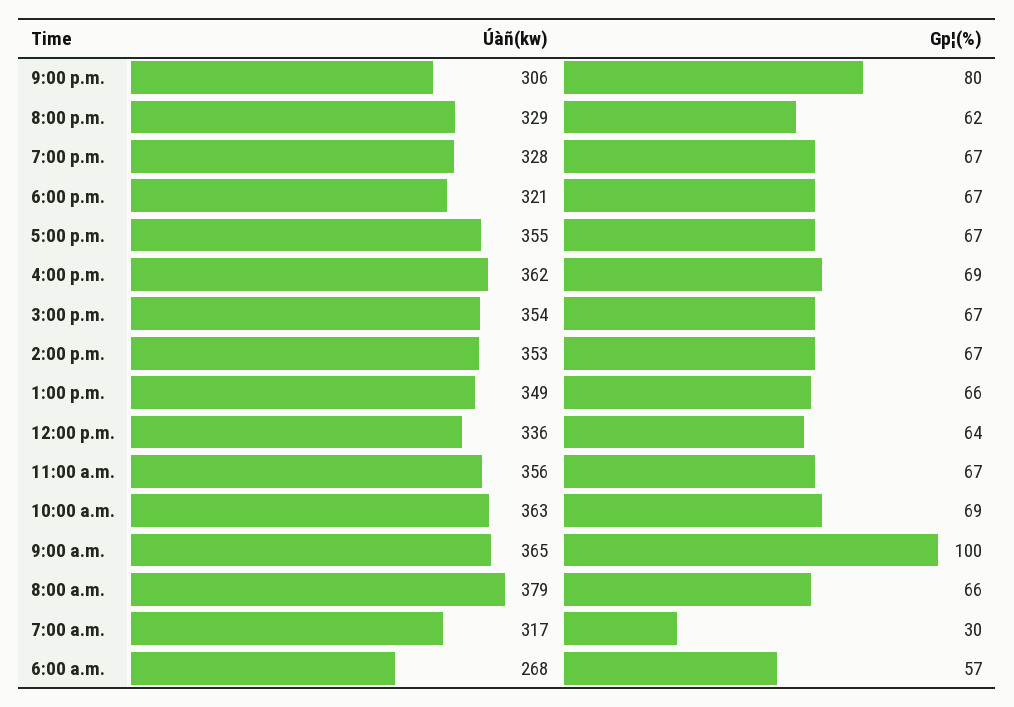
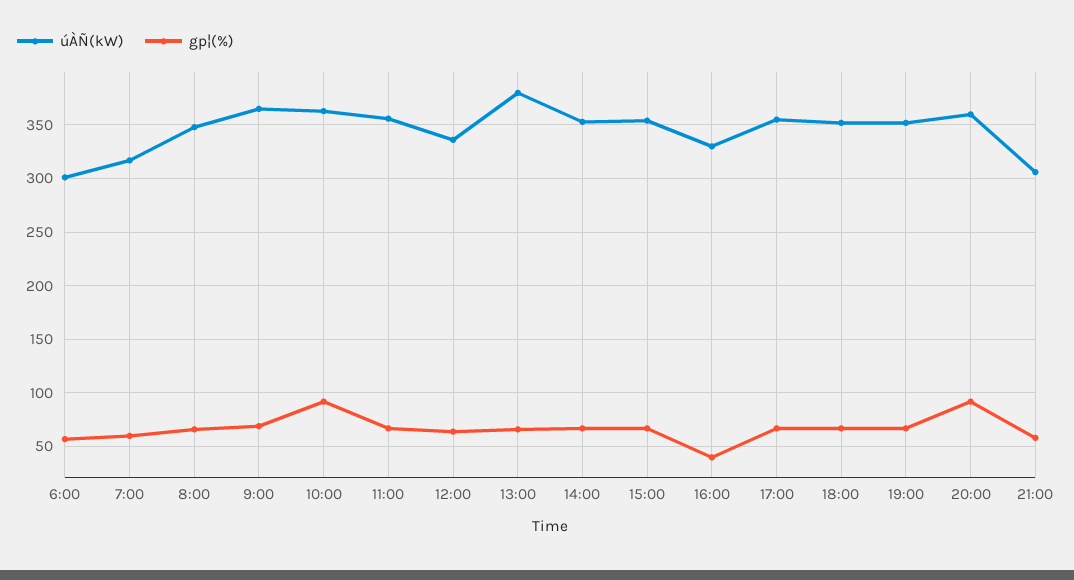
Gp¦(%), 9:00 p.m.: 80 -> 60
Úàñ(kw), 8:00 p.m.: 329 -> 360
Gp¦(%), 8:00 p.m.: 62 -> 90
Úàñ(kw), 7:00 p.m.: 328 -> 350
Úàñ(kw), 6:00 p.m.: 321 -> 350
Úàñ(kw), 4:00 p.m.: 362 -> 330
Gp¦(%), 4:00 p.m.: 69 -> 40
Úàñ(kw), 1:00 p.m.: 349 -> 380
Gp¦(%), 10:00 a.m.: 69 -> 90
Gp¦(%), 9:00 a.m.: 100 -> 70
Úàñ(kw), 8:00 a.m.: 379 -> 350
Gp¦(%), 7:00 a.m.: 30 -> 60
Úàñ(kw), 6:00 a.m.: 268 -> 300

